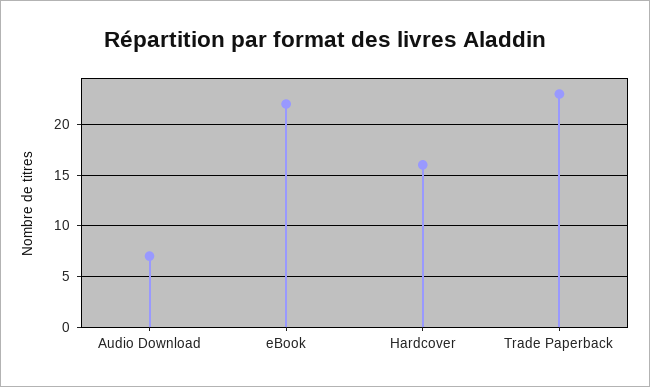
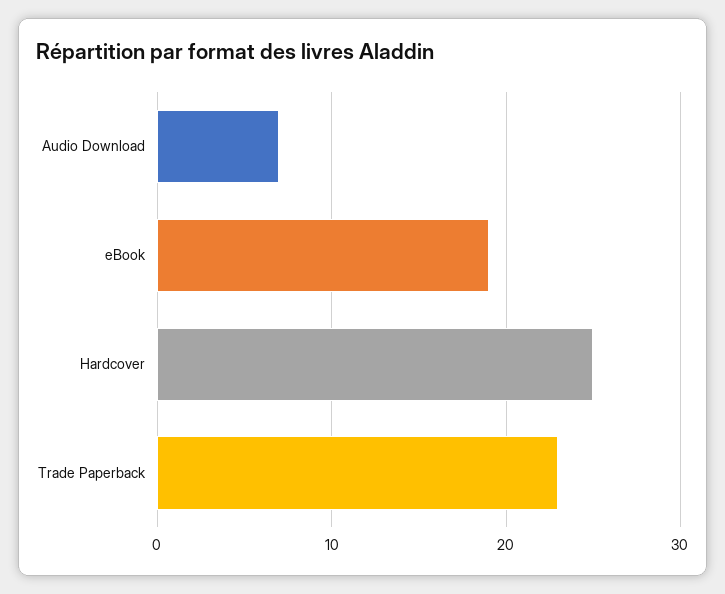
eBook: 22 -> 19
Hardcover: 16 -> 25

